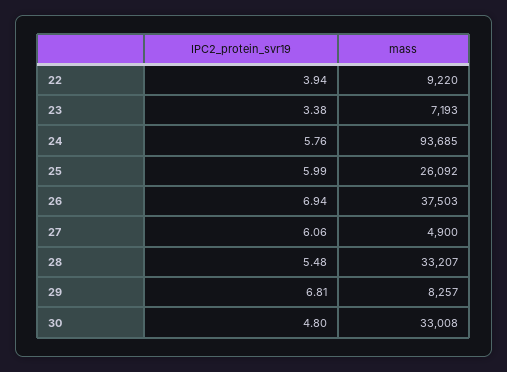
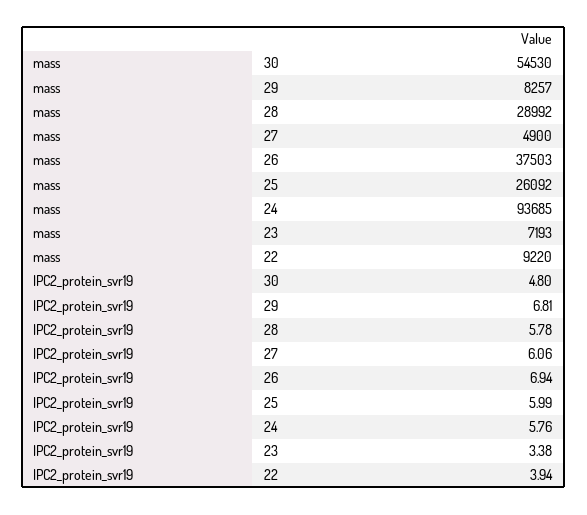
IPC2_protein_svr19, 28: 5.48 -> 5.78
mass, 28: 33207 -> 28992
mass, 30: 33008 -> 54530

